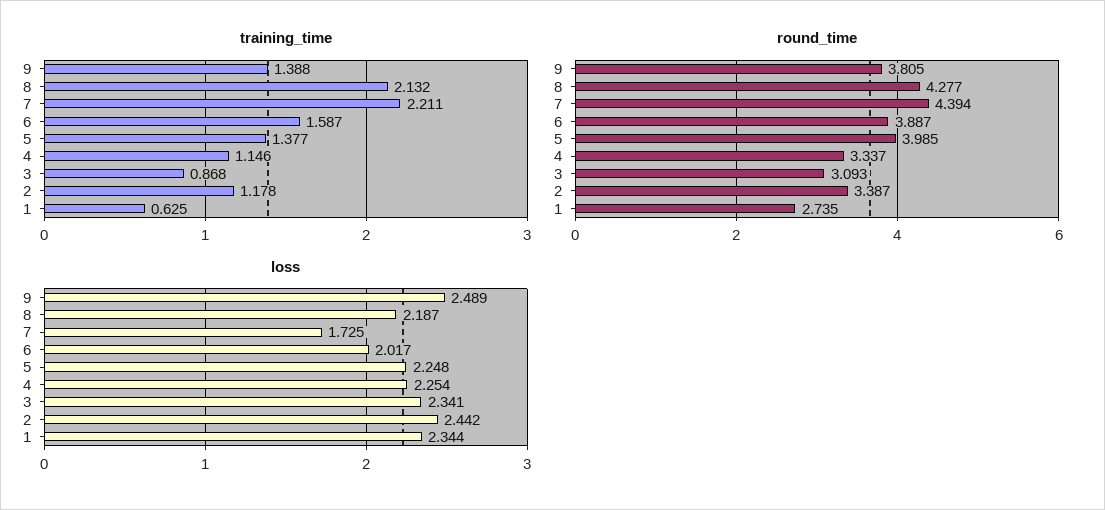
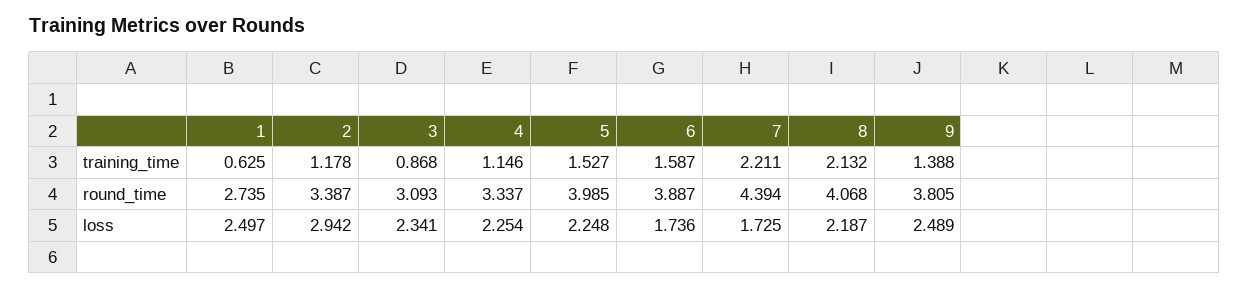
training_time, 5: 1.377 -> 1.527
round_time, 8: 4.277 -> 4.068
loss, 6: 2.017 -> 1.736
loss, 2: 2.442 -> 2.942
loss, 1: 2.344 -> 2.497

